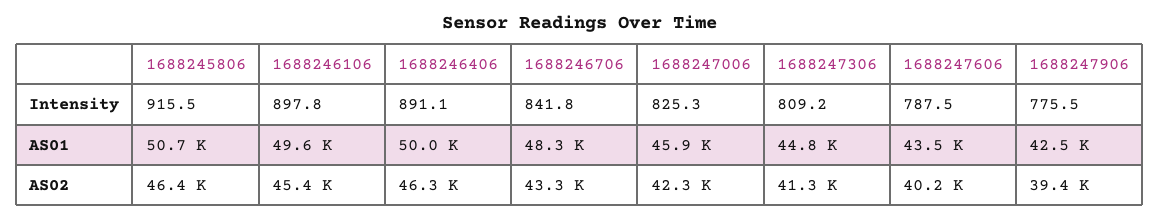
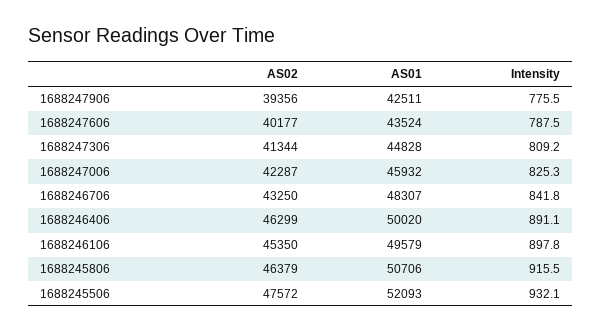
1688245506, AS02: none -> 47572
1688245506, AS01: none -> 52093
1688245506, Intensity: none -> 932.1

